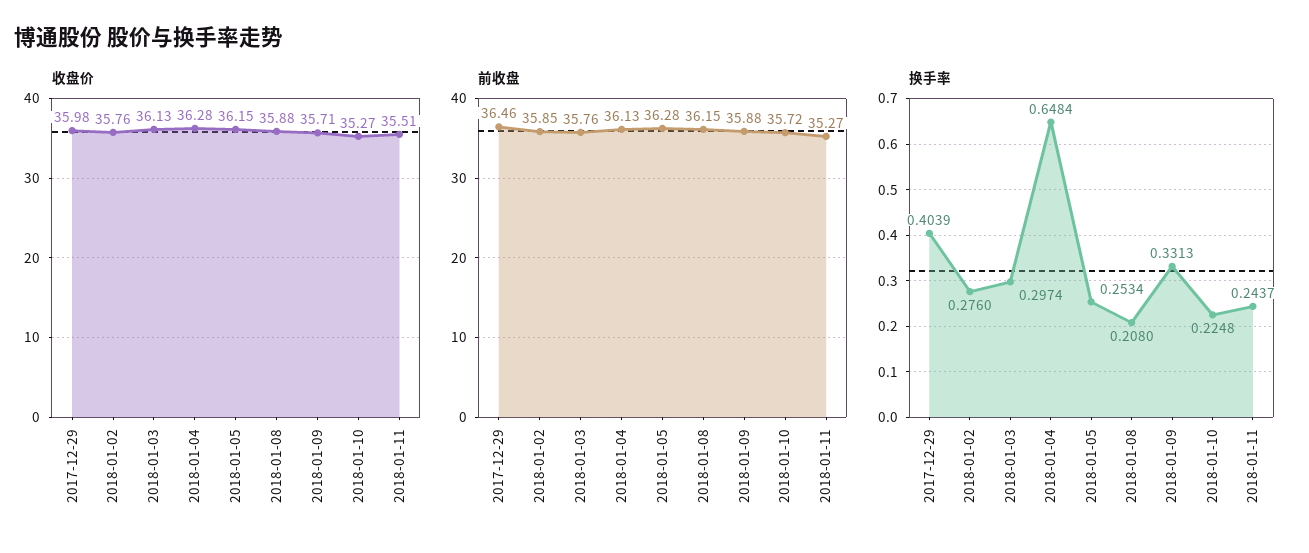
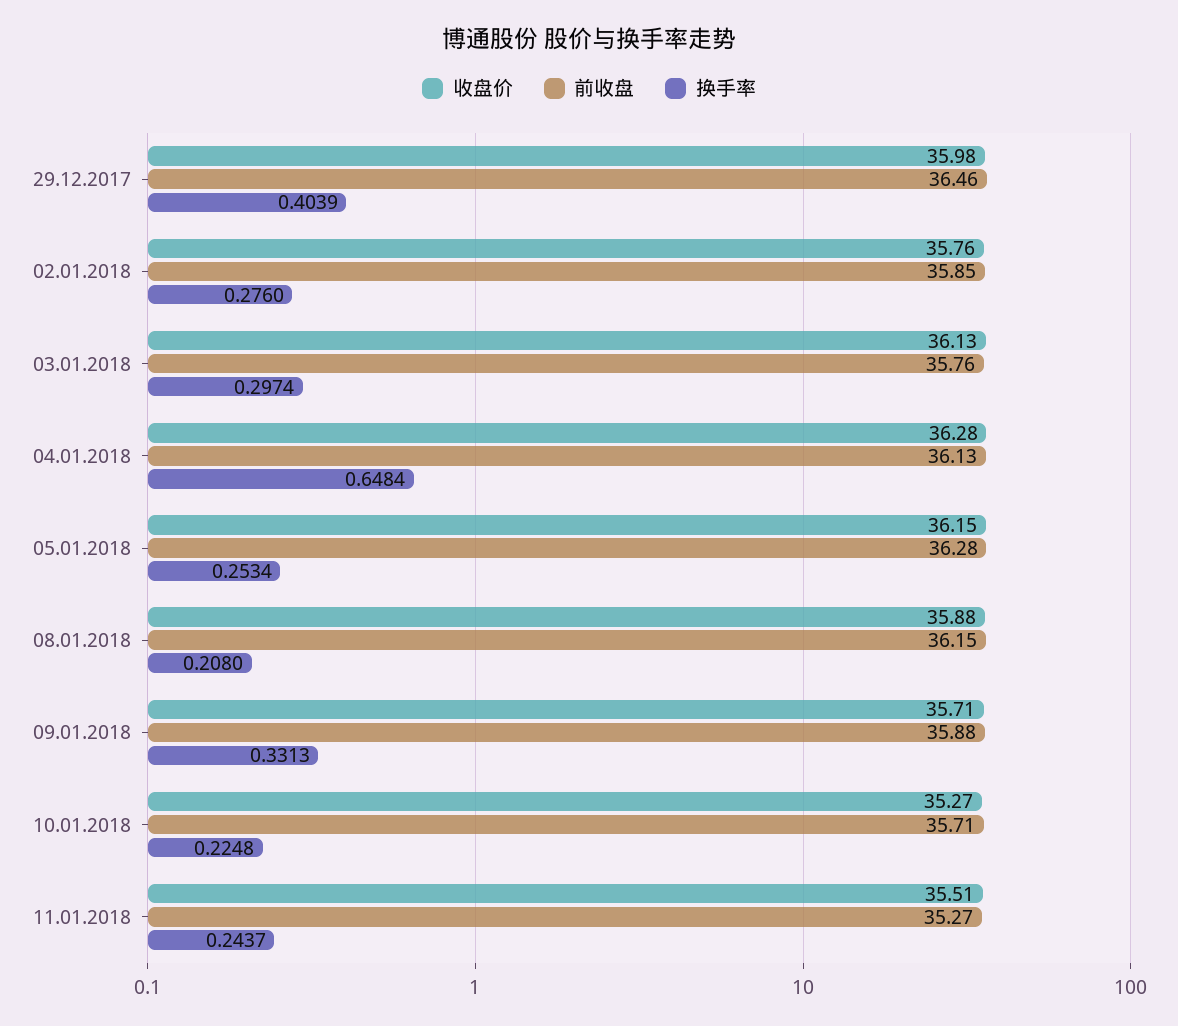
前收盘, 2018-01-10: 35.72 -> 35.71

